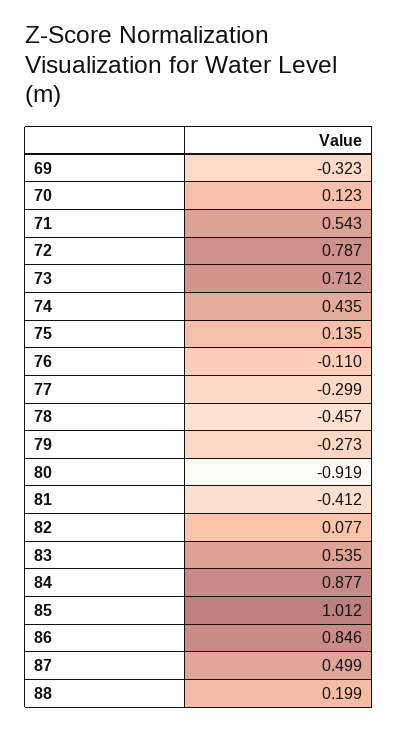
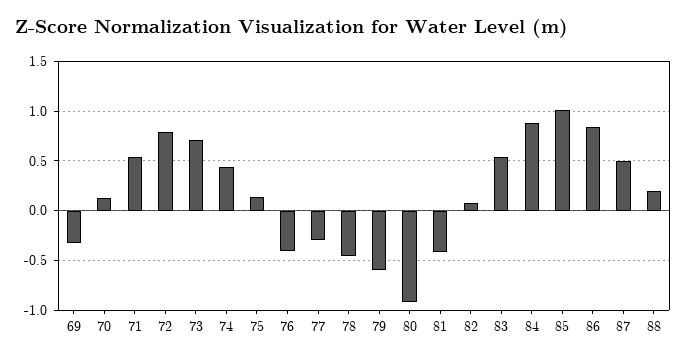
76: -0.11 -> -0.4
79: -0.273 -> -0.6

